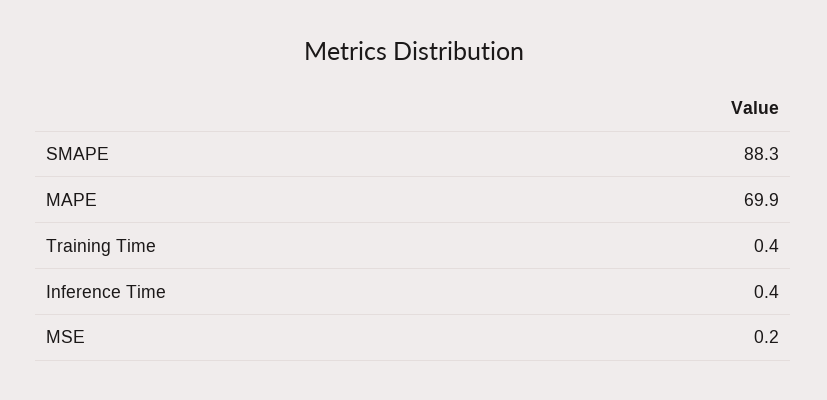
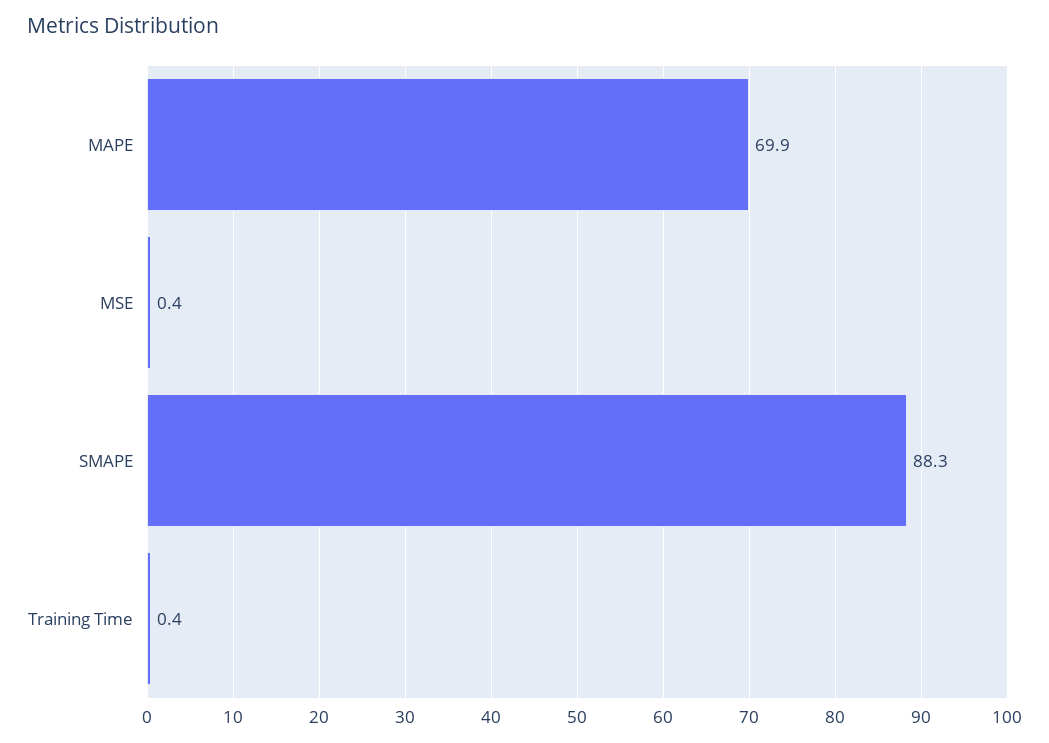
Inference Time: 0.4 -> none
MSE: 0.2 -> 0.4

